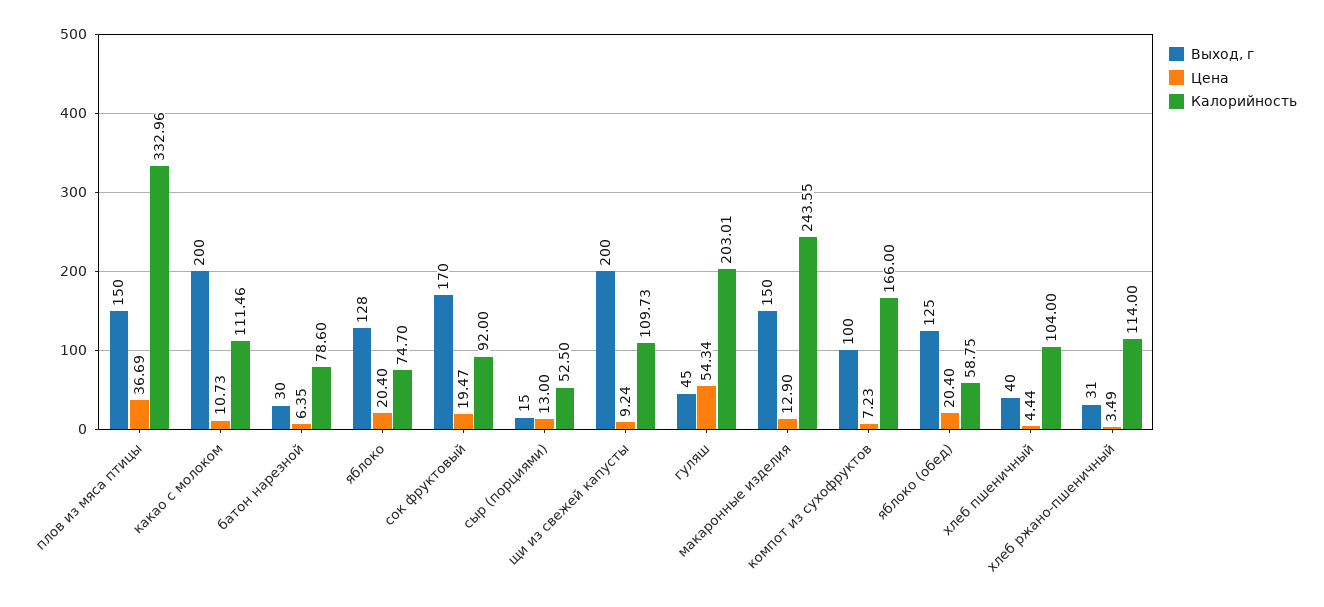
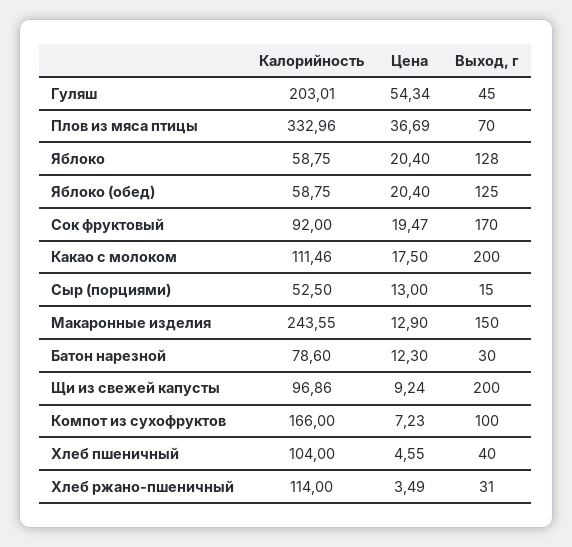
Выход, г, плов из мяса птицы: 150 -> 70
Цена, какао с молоком: 10.73 -> 17.5
Цена, батон нарезной: 6.35 -> 12.3
Калорийность, яблоко: 74.7 -> 58.75
Калорийность, щи из свежей капусты: 109.73 -> 96.86
Цена, хлеб пшеничный: 4.44 -> 4.55

